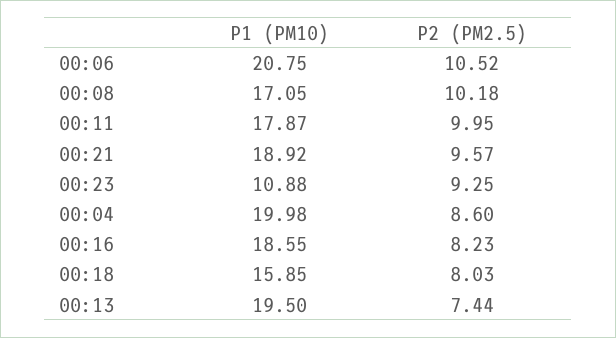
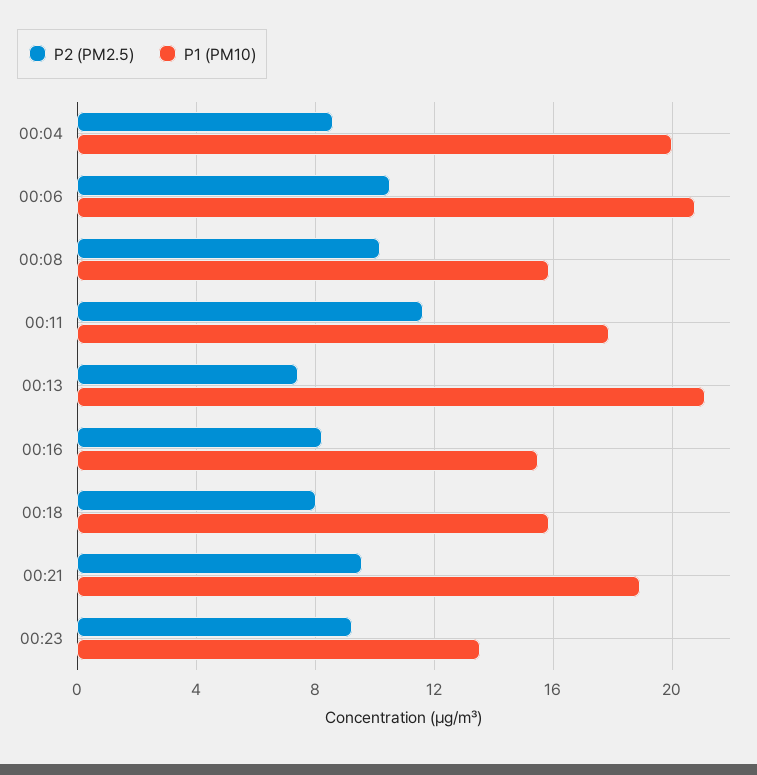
P1 (PM10), 00:08: 17.05 -> 16
P2 (PM2.5), 00:11: 9.95 -> 11.5
P1 (PM10), 00:23: 10.88 -> 13.5
P1 (PM10), 00:16: 18.55 -> 15.5
P1 (PM10), 00:13: 19.5 -> 21

